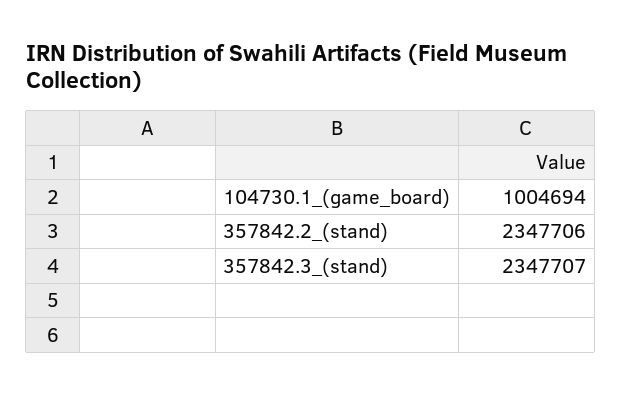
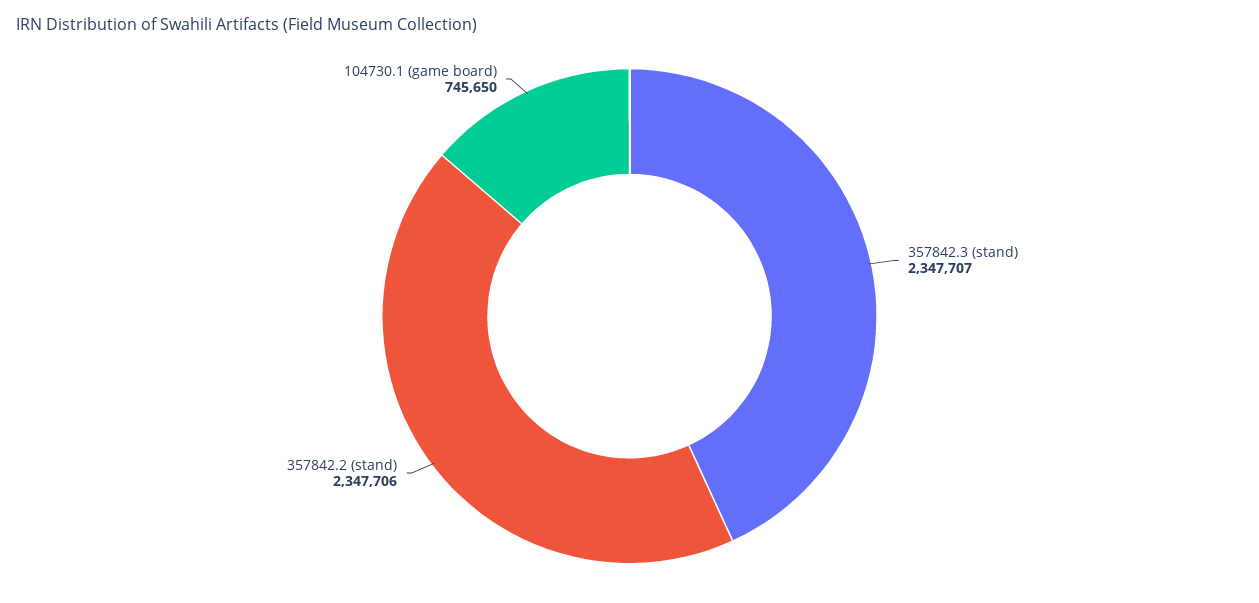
104730.1_(game_board): 1004694 -> 745650

